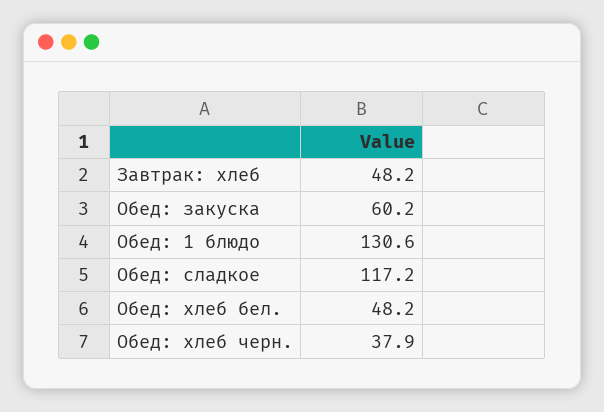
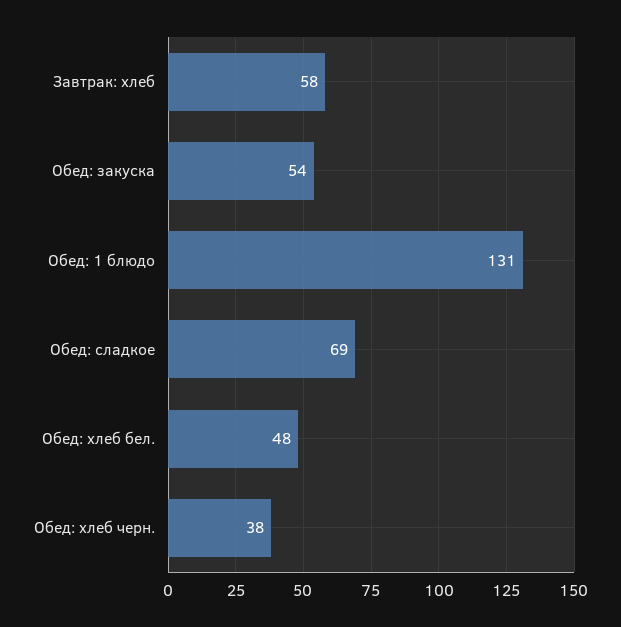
Завтрак: хлеб: 48.2 -> 58
Обед: закуска: 60.2 -> 54
Обед: сладкое: 117.2 -> 69

